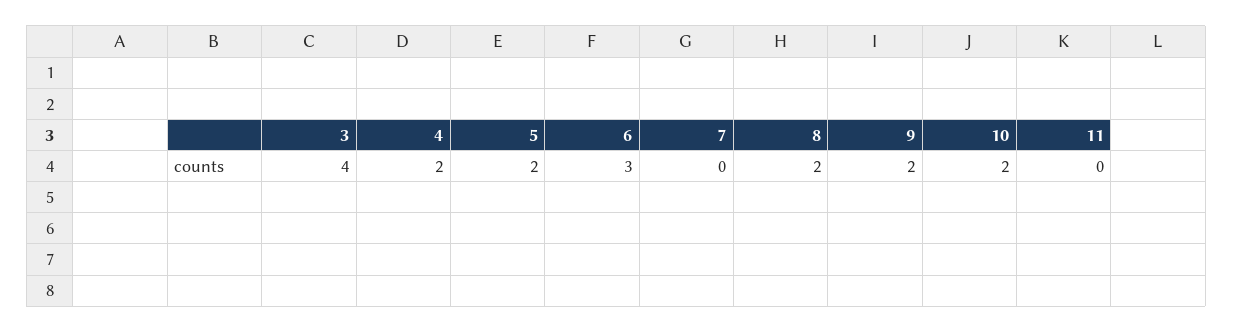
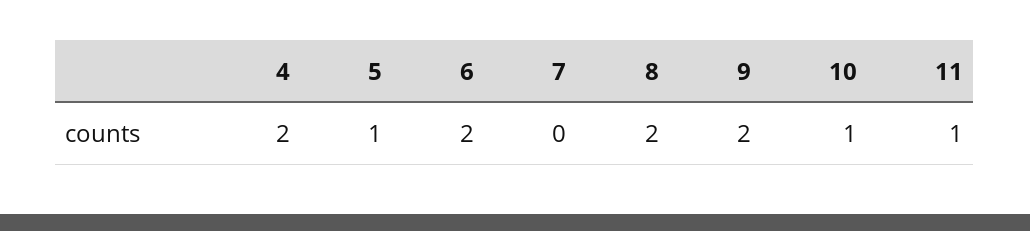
3: 4 -> none
5: 2 -> 1
6: 3 -> 2
10: 2 -> 1
11: 0 -> 1

